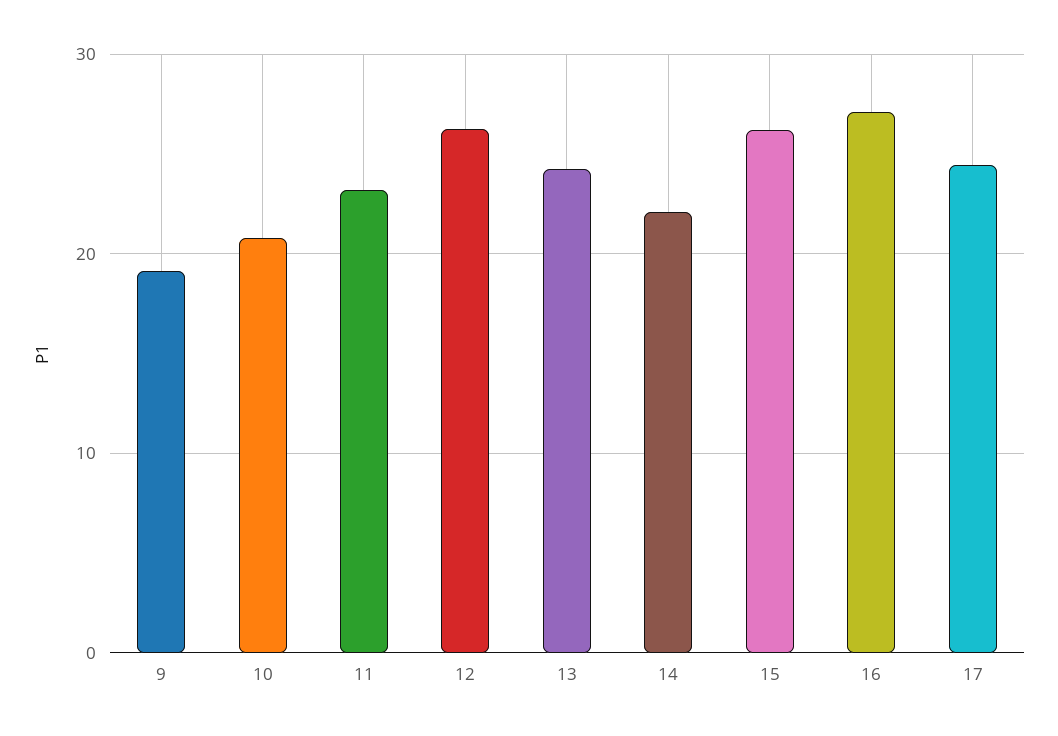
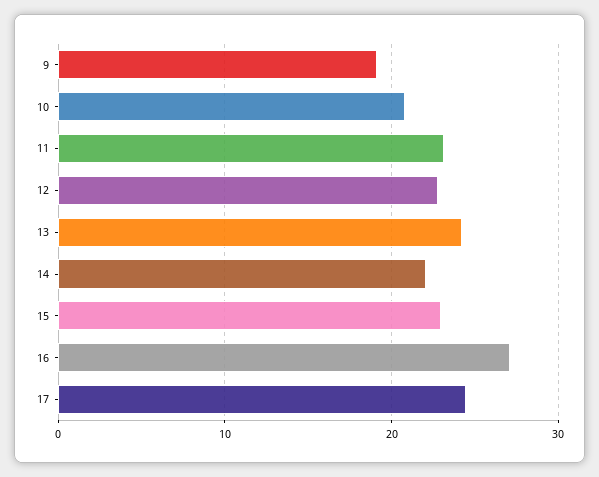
12: 26 -> 23
15: 26 -> 23

